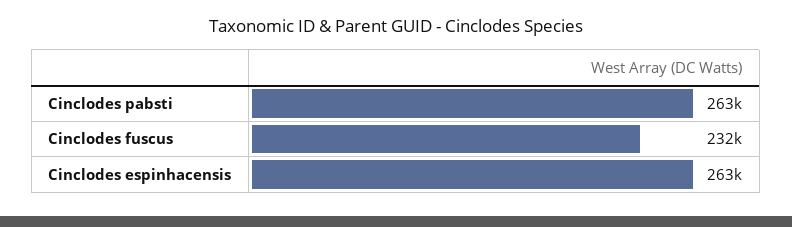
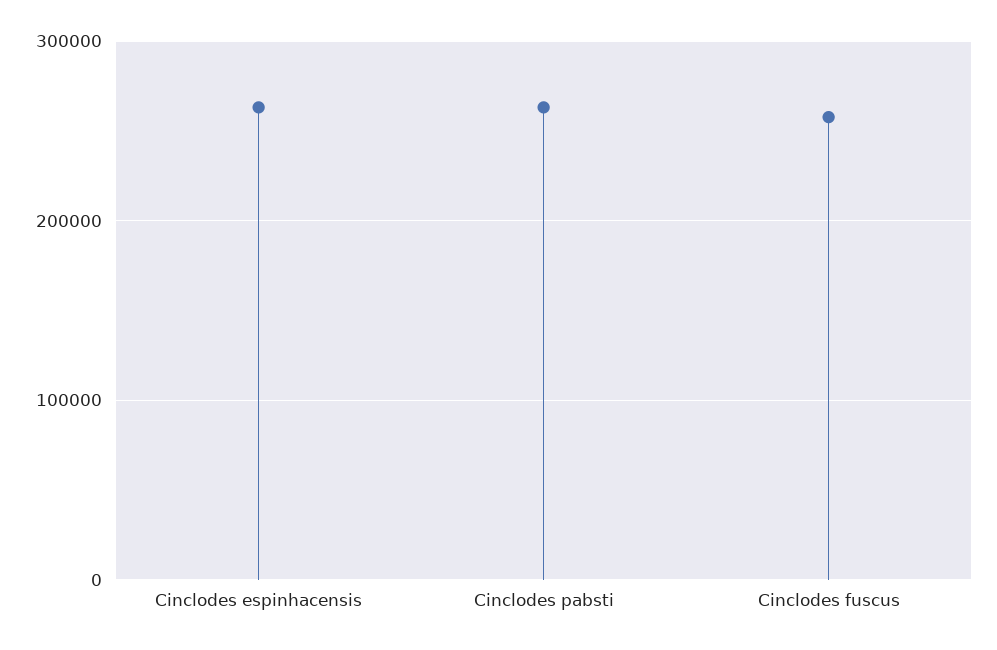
Cinclodes fuscus: 232000 -> 260000

